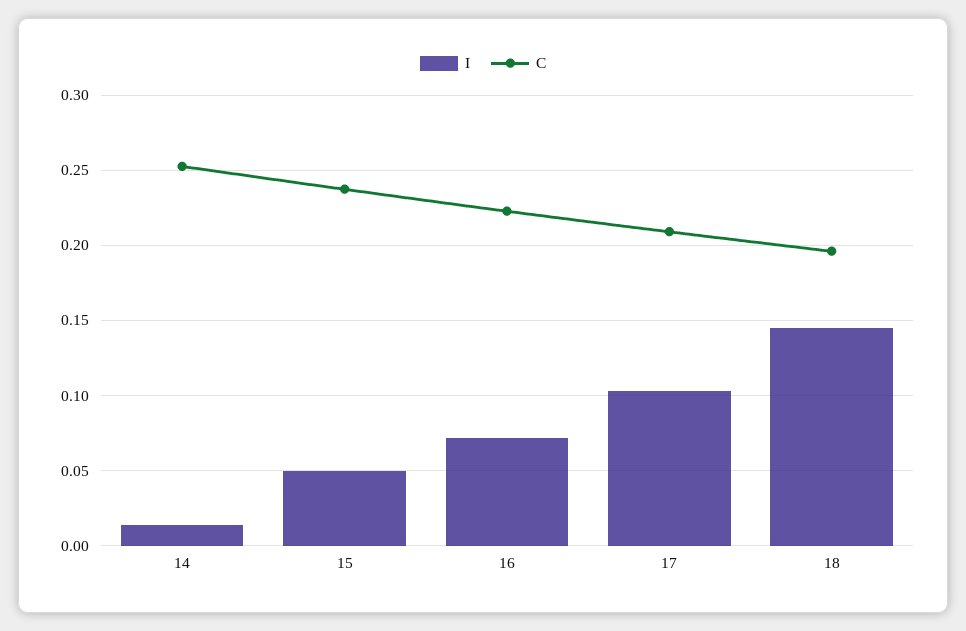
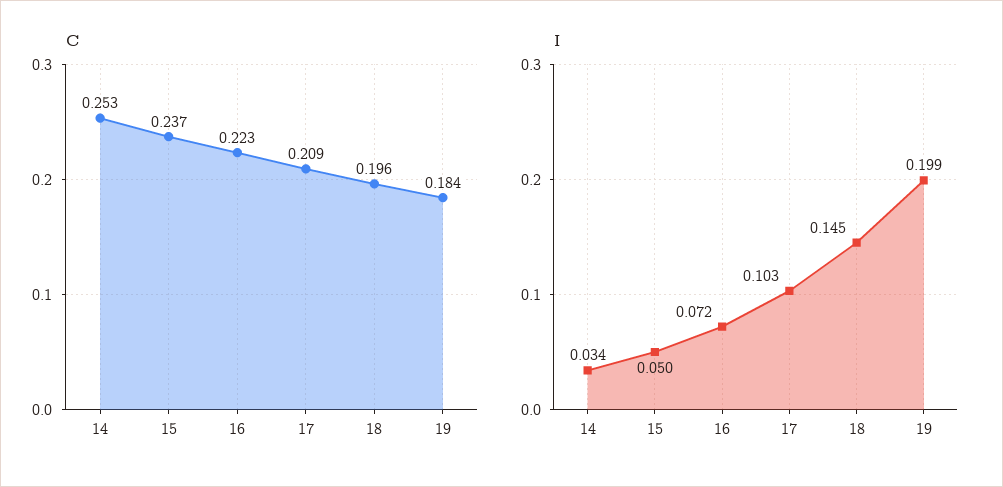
I, 14: 0.015 -> 0.034
C, 19: none -> 0.184
I, 19: none -> 0.199

